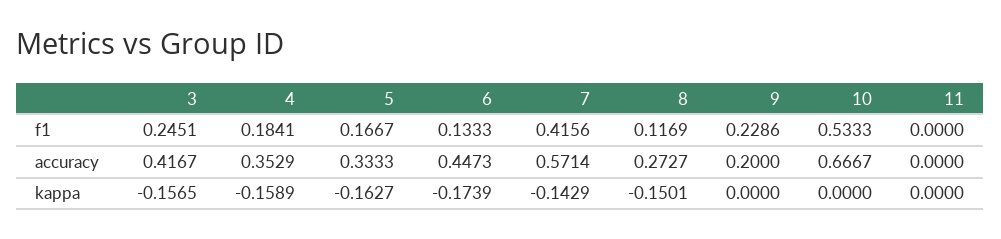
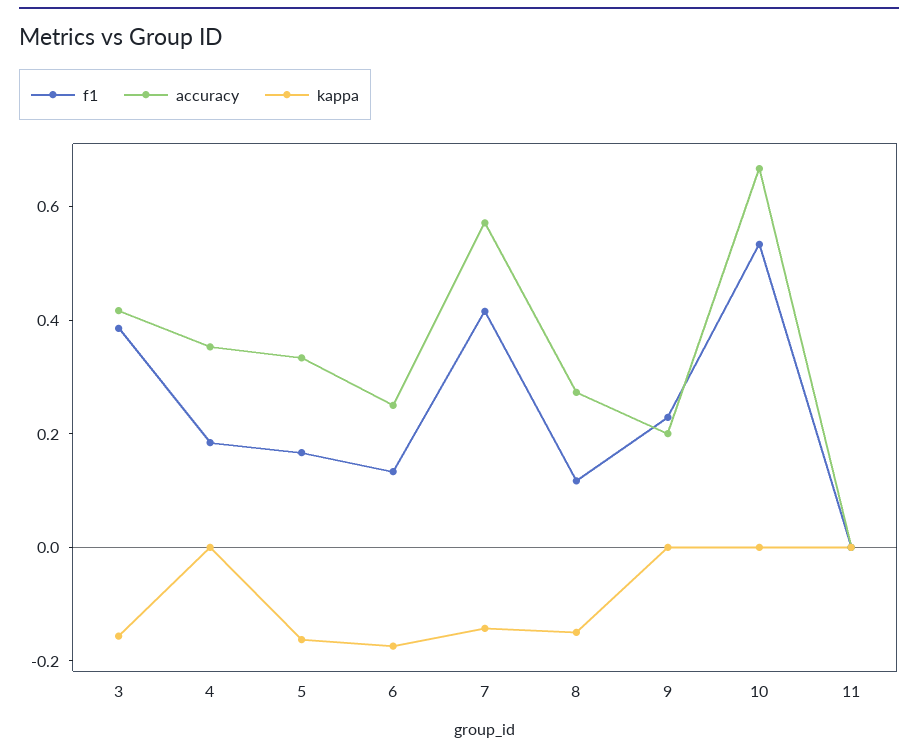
f1, 3: 0.2451 -> 0.4
accuracy, 6: 0.4473 -> 0.25
kappa, 4: -0.1589 -> 0

